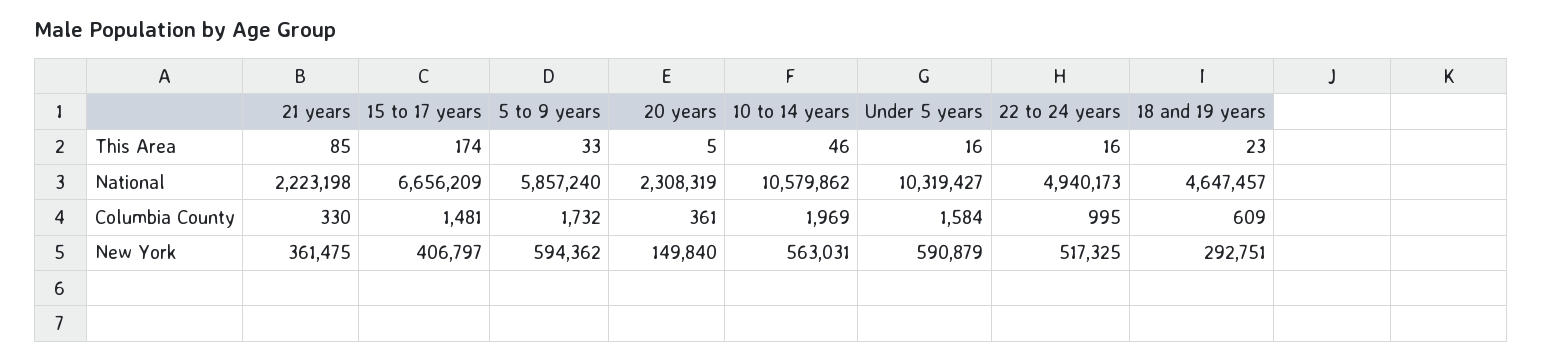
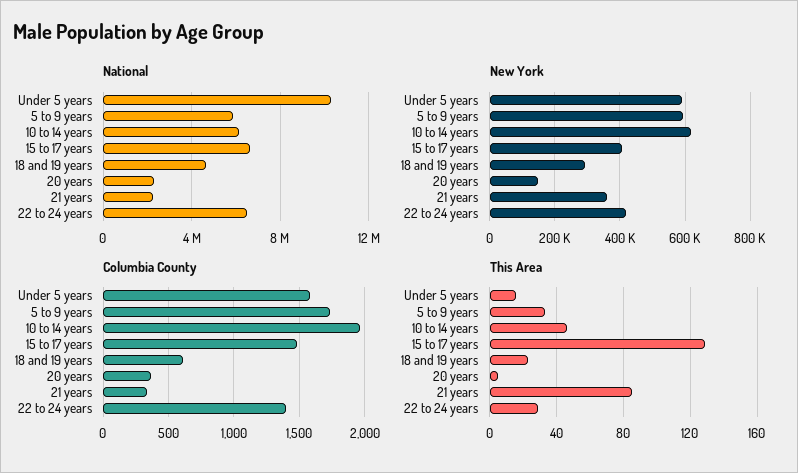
This Area, 15 to 17 years: 174 -> 130
This Area, 22 to 24 years: 16 -> 30
National, 10 to 14 years: 10579862 -> 6000000
National, 22 to 24 years: 4940173 -> 6500000
Columbia County, 22 to 24 years: 995 -> 1400
New York, 10 to 14 years: 563031 -> 620000
New York, 22 to 24 years: 517325 -> 420000

